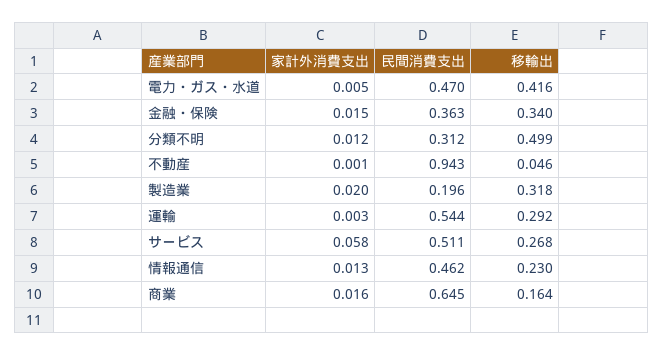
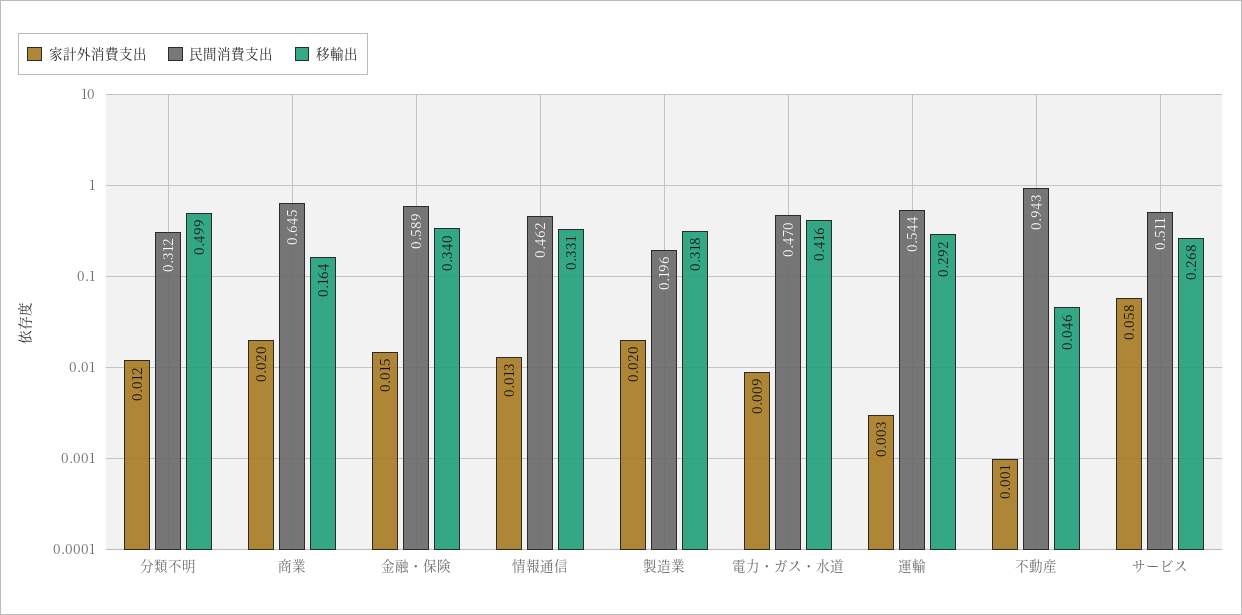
家計外消費支出, 電力・ガス・水道: 0.005 -> 0.009
民間消費支出, 金融・保険: 0.363 -> 0.589
移輸出, 情報通信: 0.23 -> 0.331
家計外消費支出, 商業: 0.016 -> 0.02

